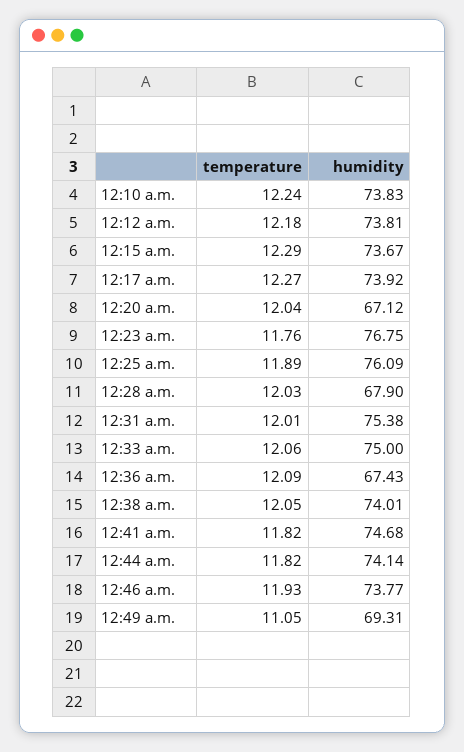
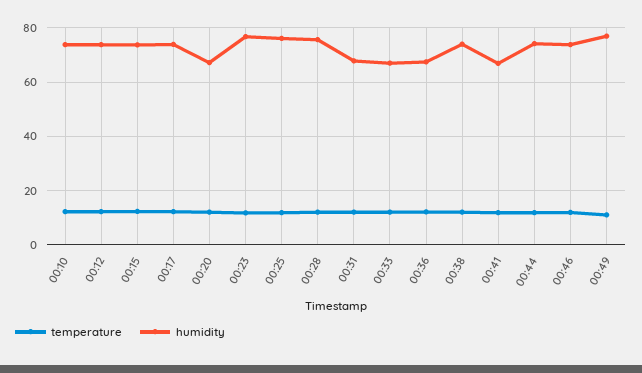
humidity, 12:28 a.m.: 67.9 -> 75
humidity, 12:31 a.m.: 75.38 -> 67.5
humidity, 12:33 a.m.: 75 -> 67.5
humidity, 12:41 a.m.: 74.68 -> 67.5
humidity, 12:49 a.m.: 69.31 -> 77.5

